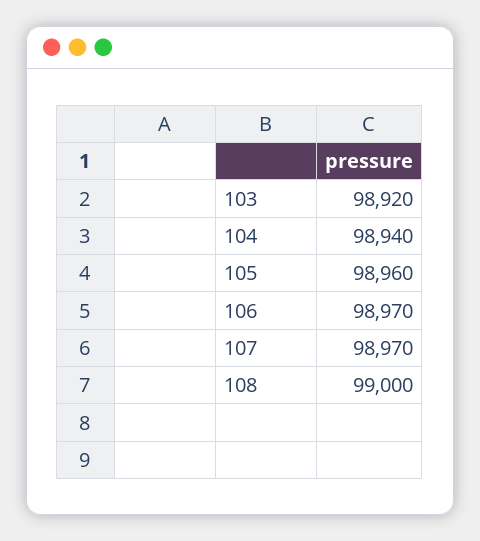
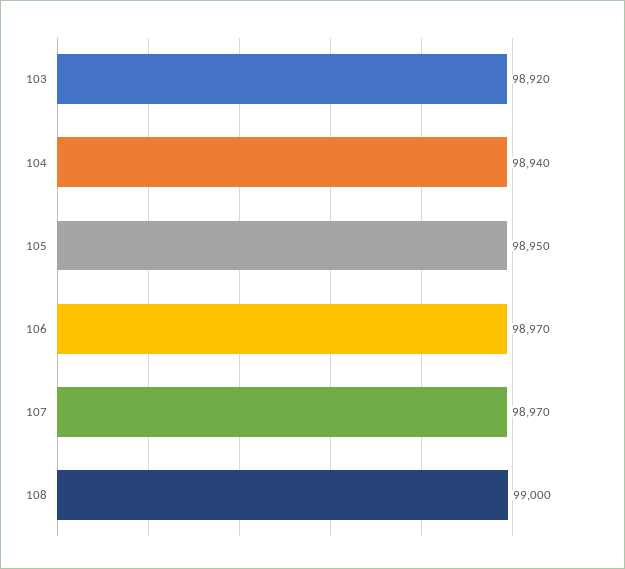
105: 98960 -> 98950

